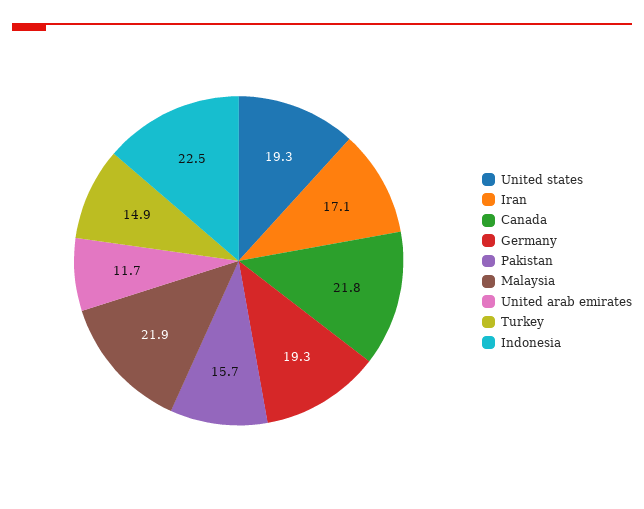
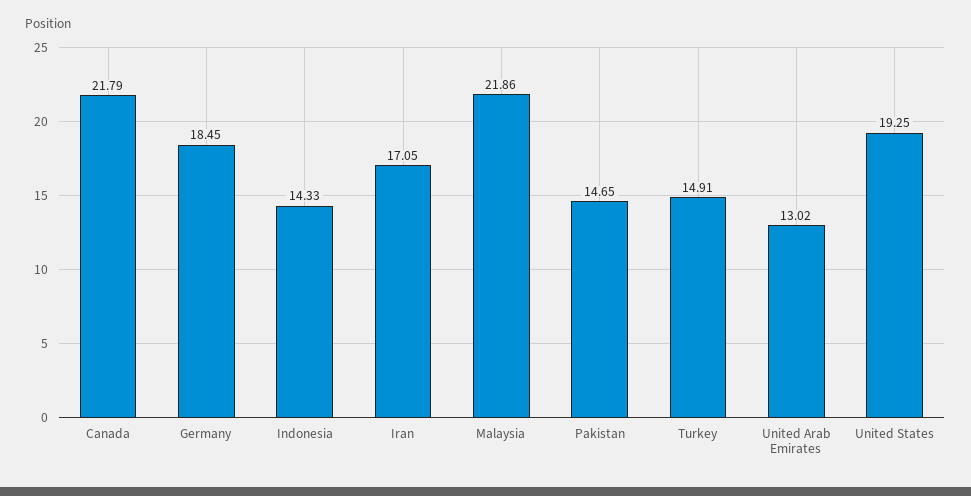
Germany: 19.3 -> 18.45
Pakistan: 15.7 -> 14.65
United arab emirates: 11.7 -> 13.02
Indonesia: 22.5 -> 14.33

